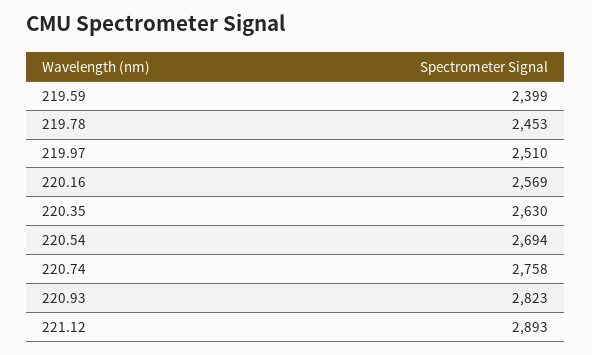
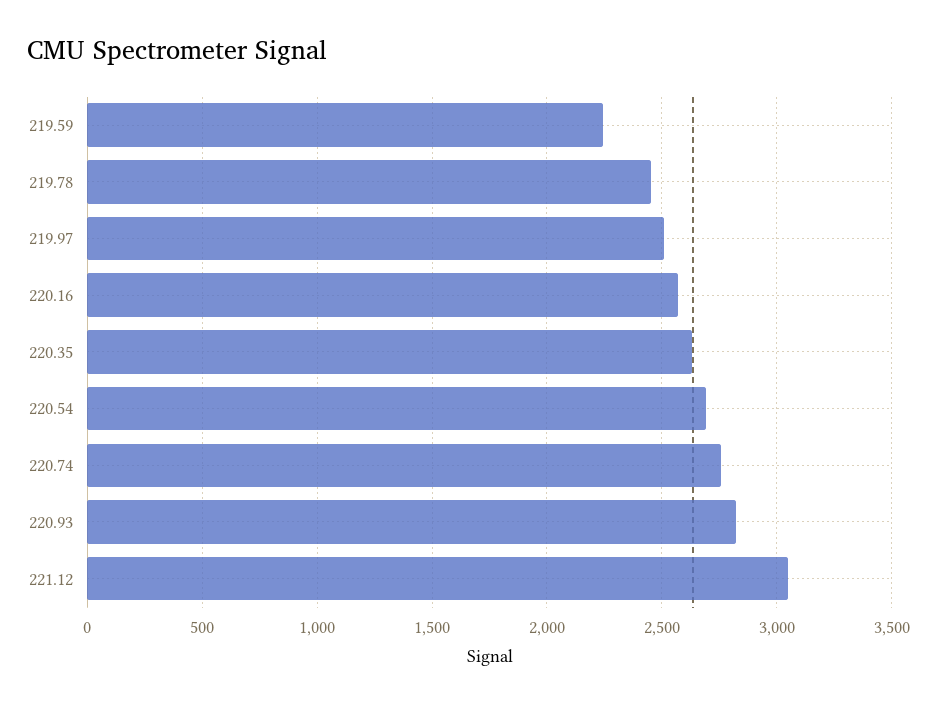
219.59: 2399 -> 2250
221.12: 2893 -> 3050

